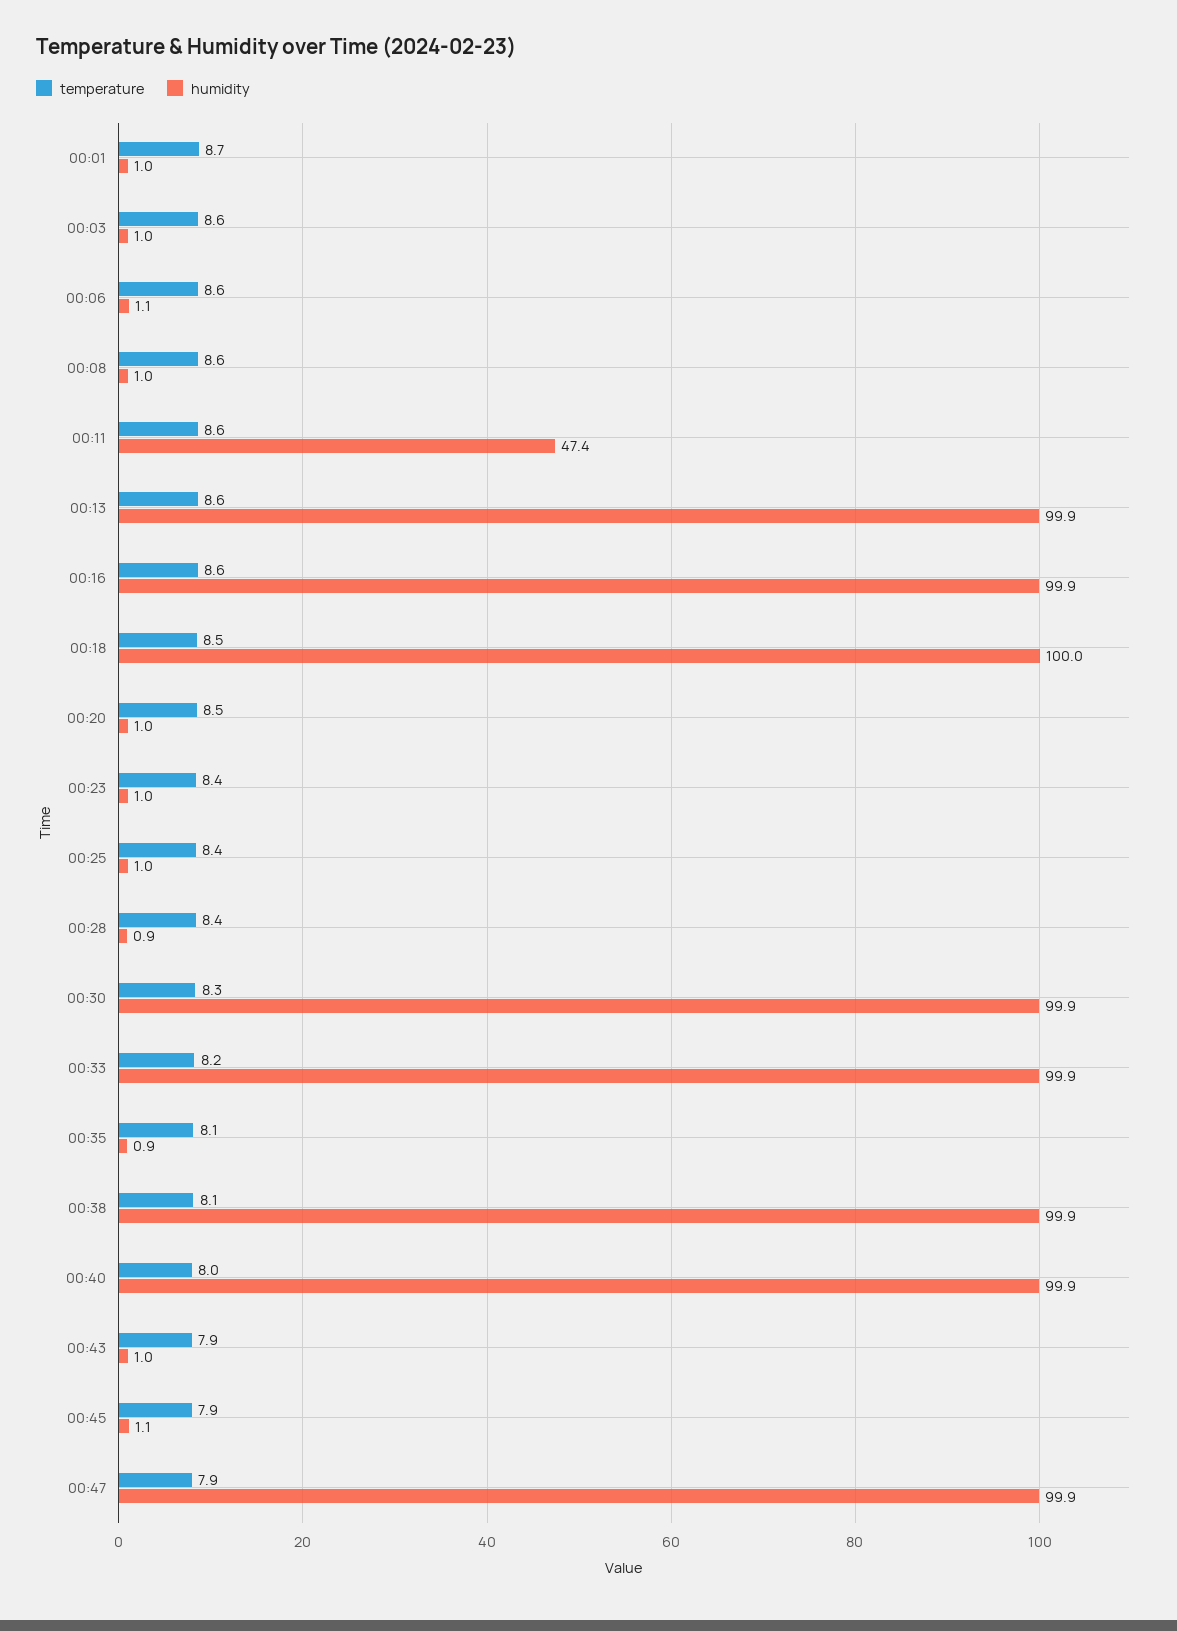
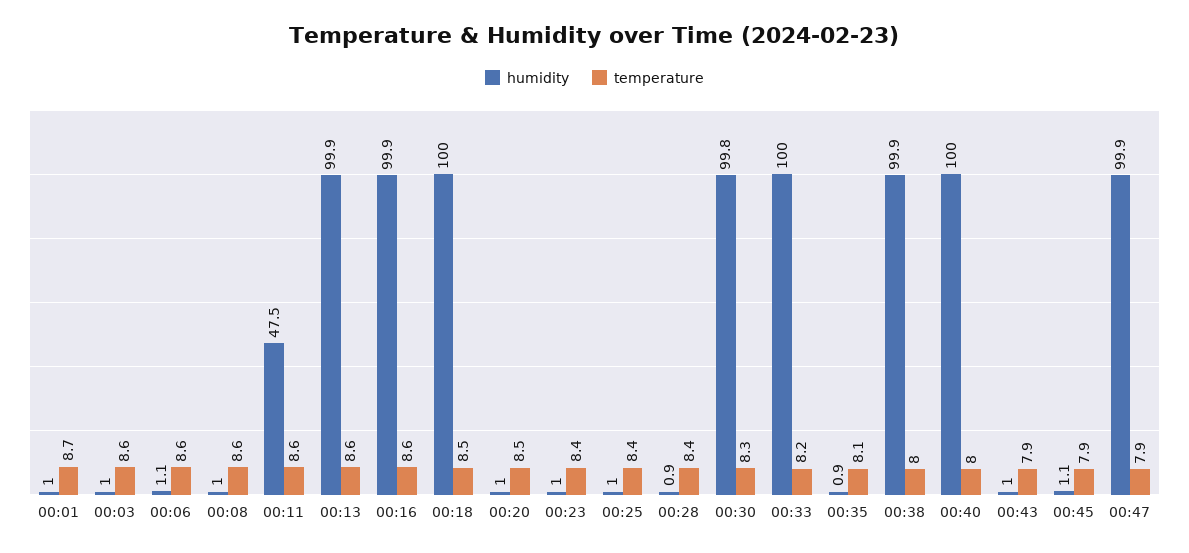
humidity, 00:11: 47.4 -> 47.5
humidity, 00:30: 99.9 -> 99.8
humidity, 00:33: 99.9 -> 100
temperature, 00:38: 8.1 -> 8
humidity, 00:40: 99.9 -> 100

